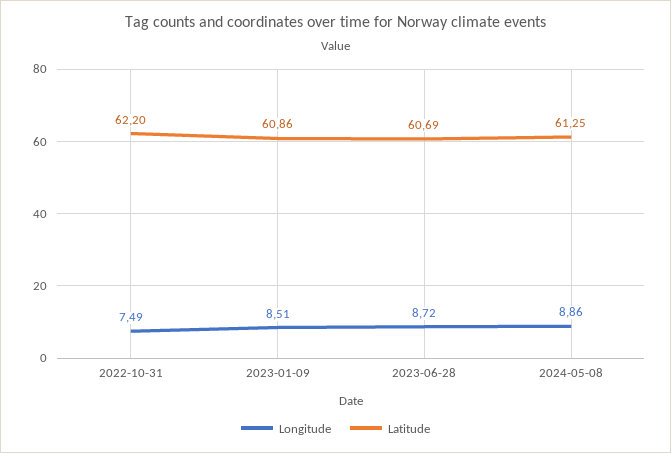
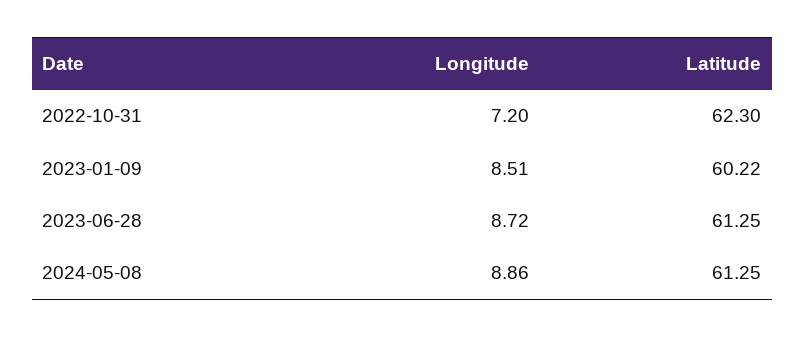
Longitude, 2022-10-31: 7.49 -> 7.2
Latitude, 2022-10-31: 62.2 -> 62.3
Latitude, 2023-01-09: 60.86 -> 60.22
Latitude, 2023-06-28: 60.69 -> 61.25

